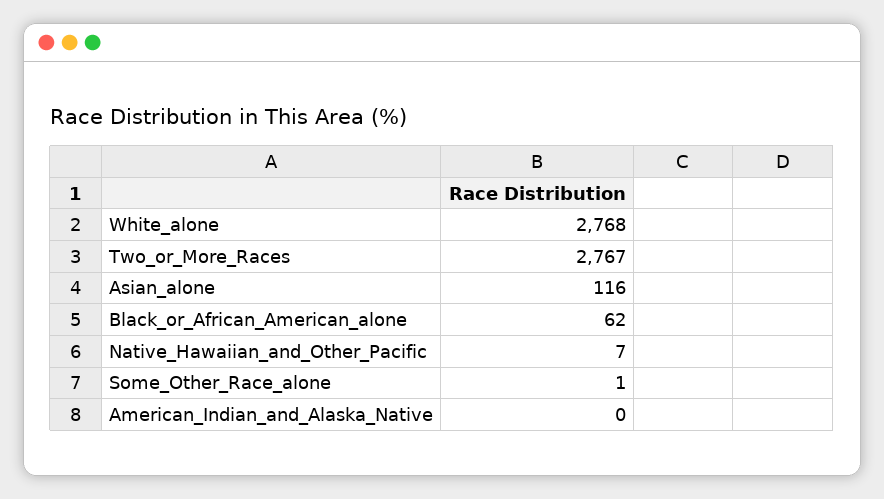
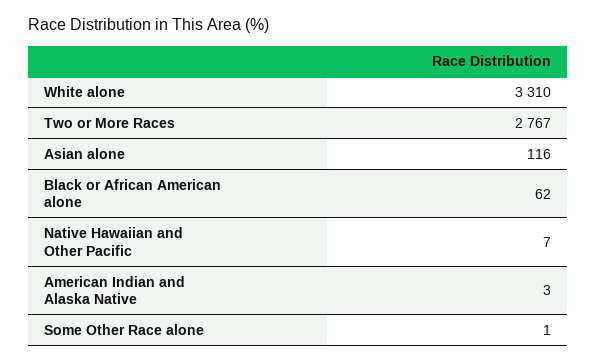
White_alone: 2768 -> 3310
American_Indian_and_Alaska_Native: 0 -> 3

